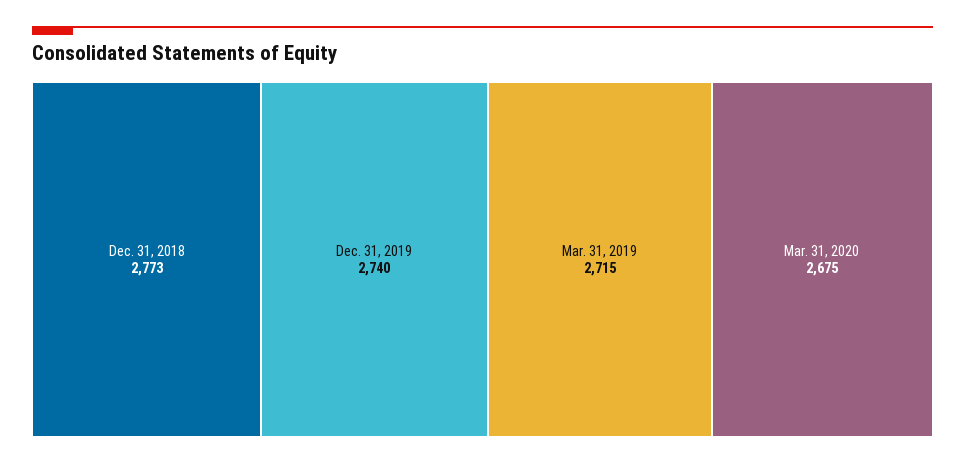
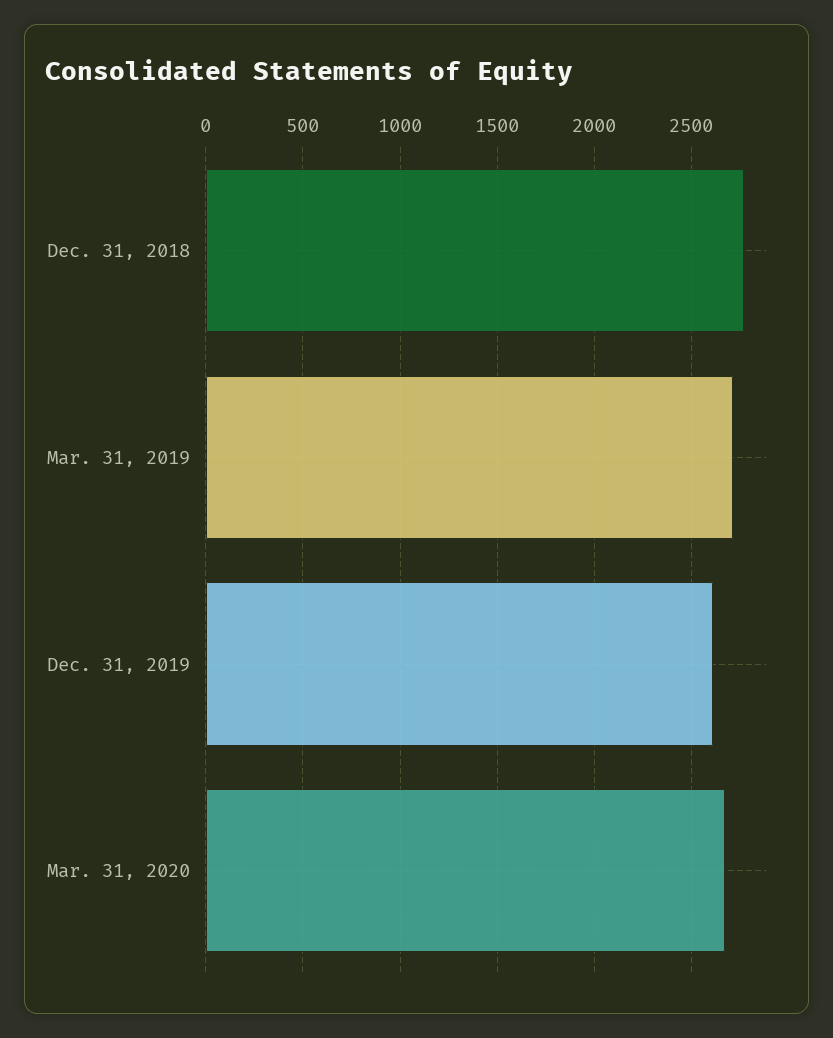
Dec. 31, 2019: 2740 -> 2600

